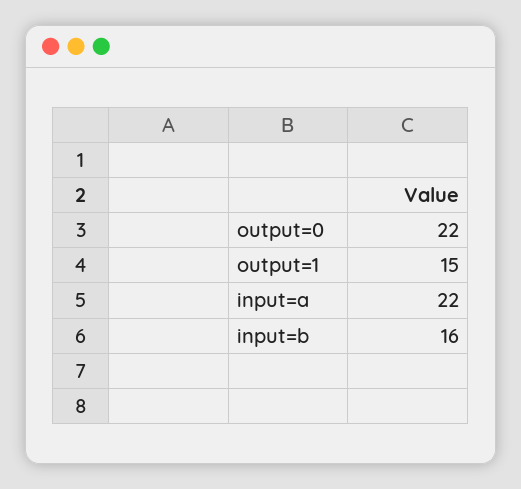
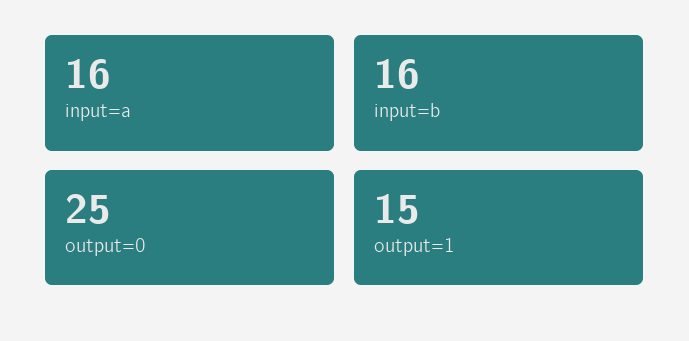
output=0: 22 -> 25
input=a: 22 -> 16

